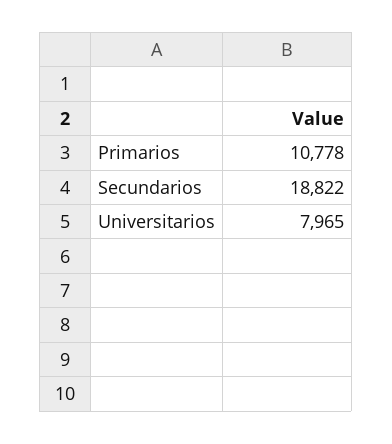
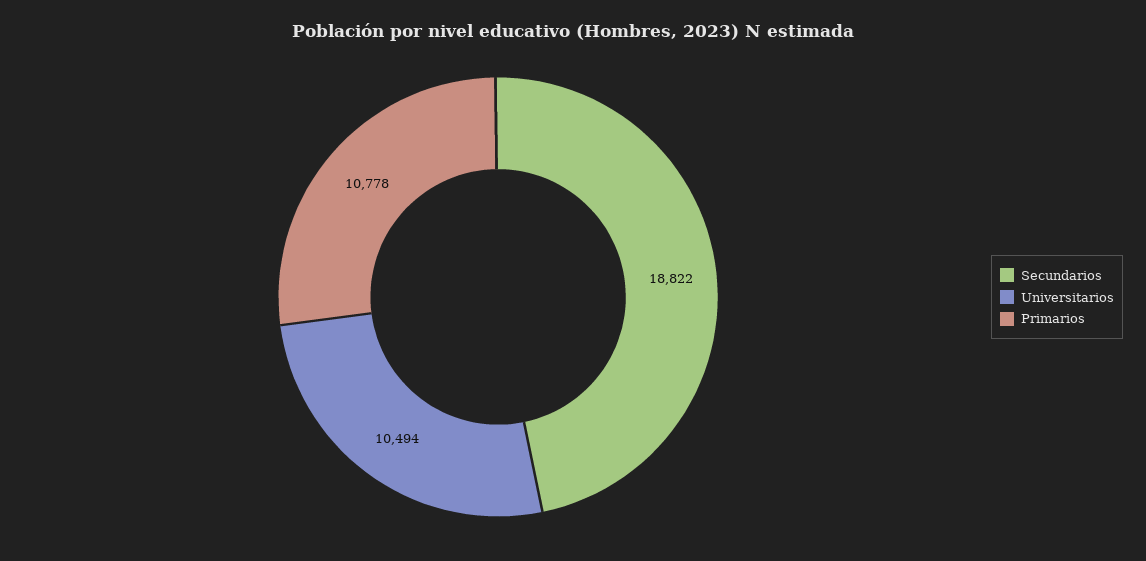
Universitarios: 7965 -> 10494

